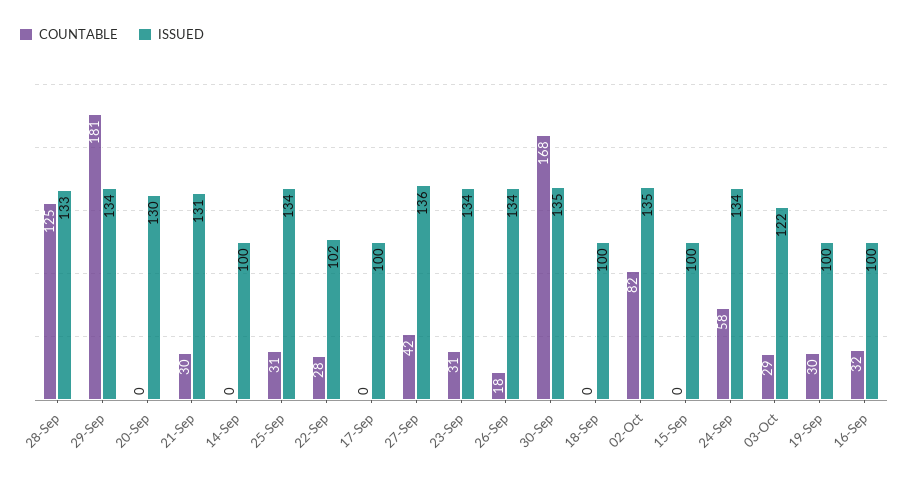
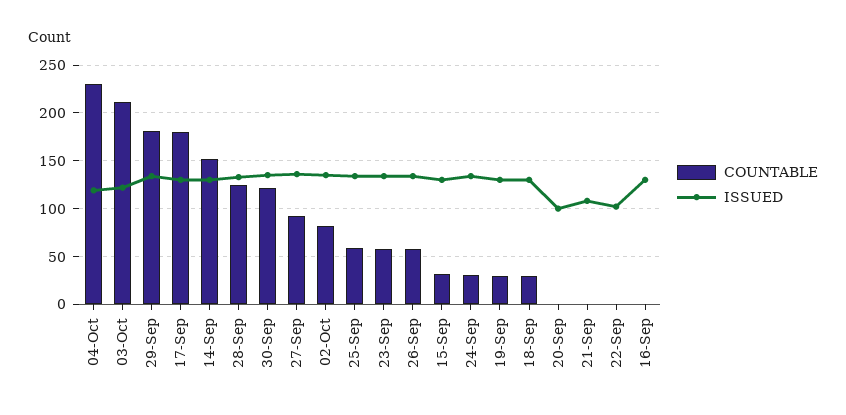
ISSUED, 20-Sep: 130 -> 100
COUNTABLE, 21-Sep: 30 -> 0
ISSUED, 21-Sep: 131 -> 110
COUNTABLE, 14-Sep: 0 -> 150
ISSUED, 14-Sep: 100 -> 130
COUNTABLE, 25-Sep: 31 -> 60
COUNTABLE, 22-Sep: 28 -> 0
COUNTABLE, 17-Sep: 0 -> 180
ISSUED, 17-Sep: 100 -> 130
COUNTABLE, 27-Sep: 42 -> 90
COUNTABLE, 23-Sep: 31 -> 60
COUNTABLE, 26-Sep: 18 -> 60
COUNTABLE, 30-Sep: 168 -> 120
COUNTABLE, 18-Sep: 0 -> 30
ISSUED, 18-Sep: 100 -> 130
COUNTABLE, 15-Sep: 0 -> 30
ISSUED, 15-Sep: 100 -> 130
COUNTABLE, 24-Sep: 58 -> 30
COUNTABLE, 03-Oct: 29 -> 210
ISSUED, 19-Sep: 100 -> 130
COUNTABLE, 16-Sep: 32 -> 0
ISSUED, 16-Sep: 100 -> 130
COUNTABLE, 04-Oct: none -> 230
ISSUED, 04-Oct: none -> 120

